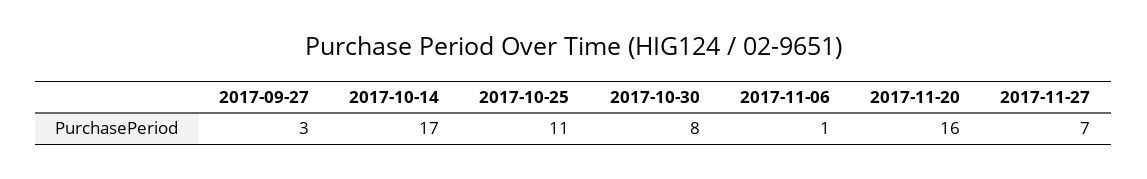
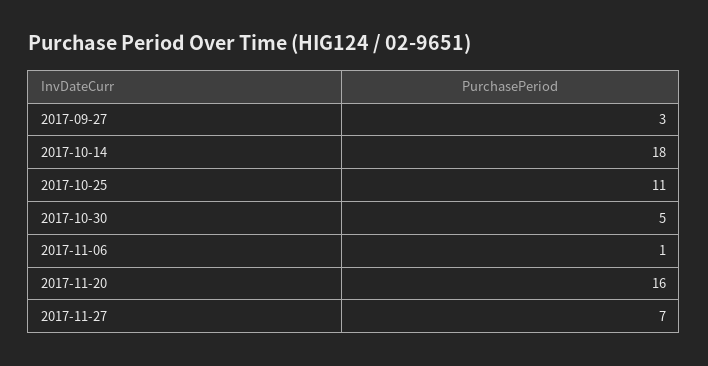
2017-10-14: 17 -> 18
2017-10-30: 8 -> 5

